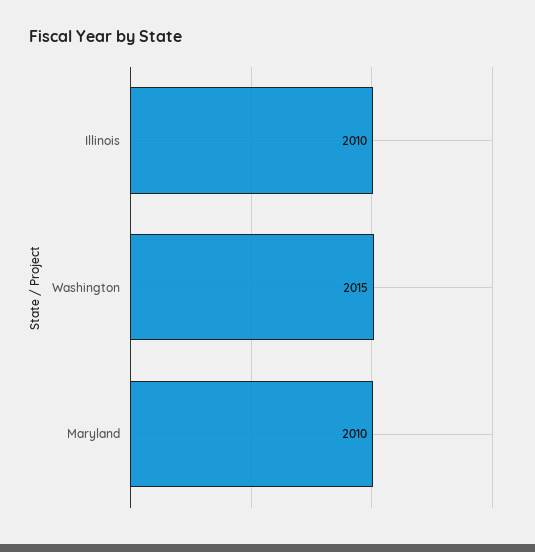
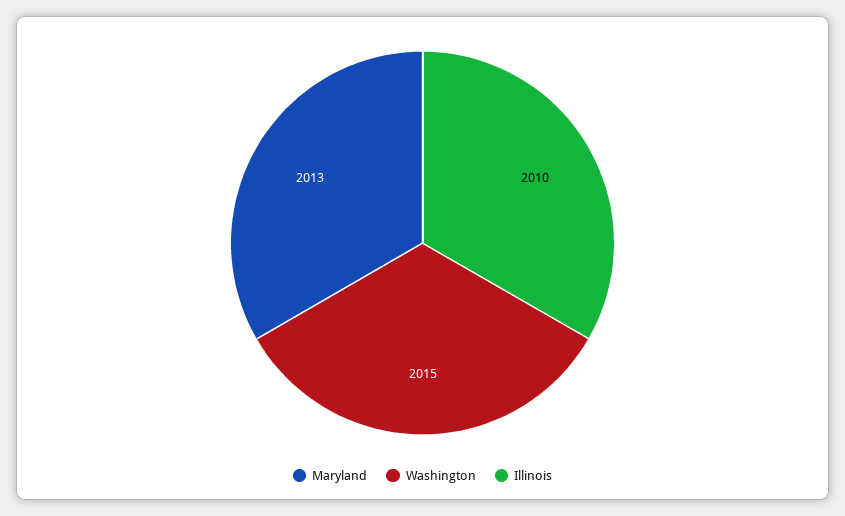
Maryland: 2010 -> 2013

